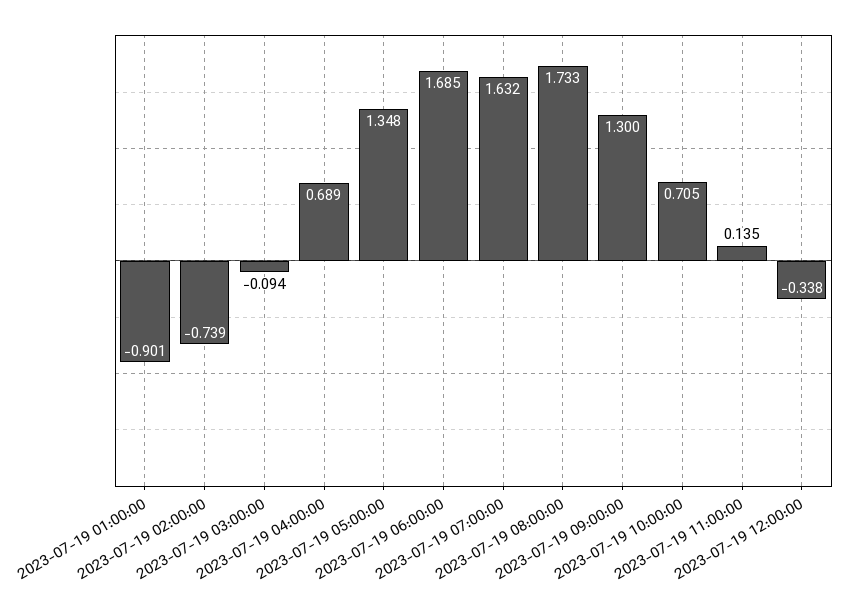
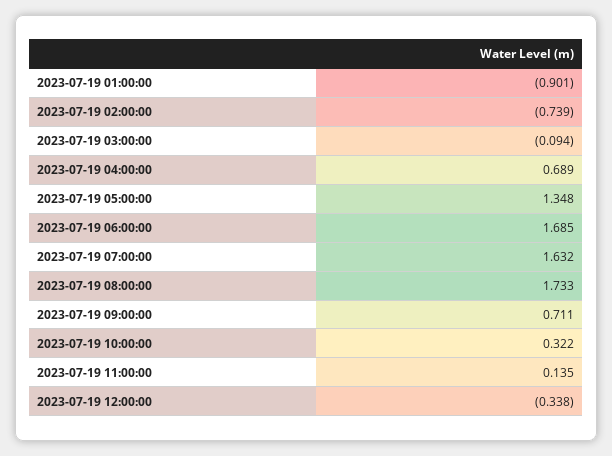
2023-07-19 09:00:00: 1.3 -> 0.711
2023-07-19 10:00:00: 0.705 -> 0.322

